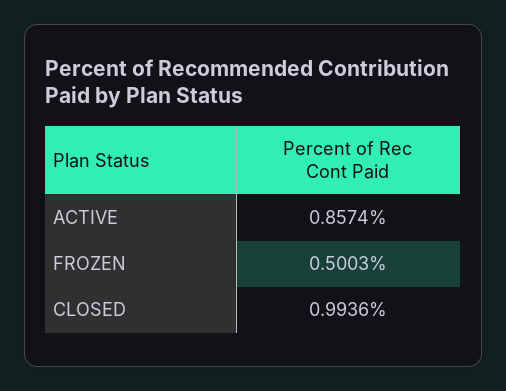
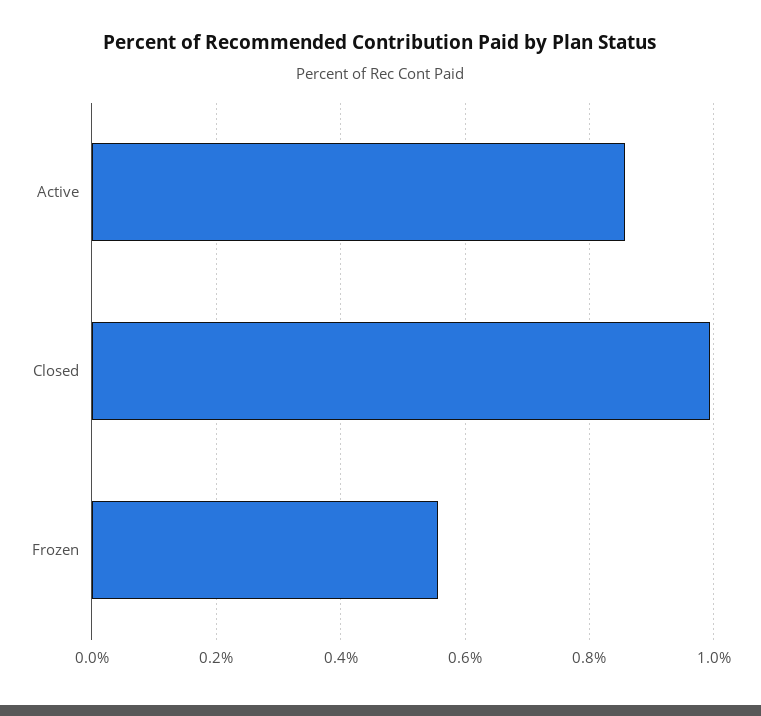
FROZEN: 0.5003 -> 0.56

